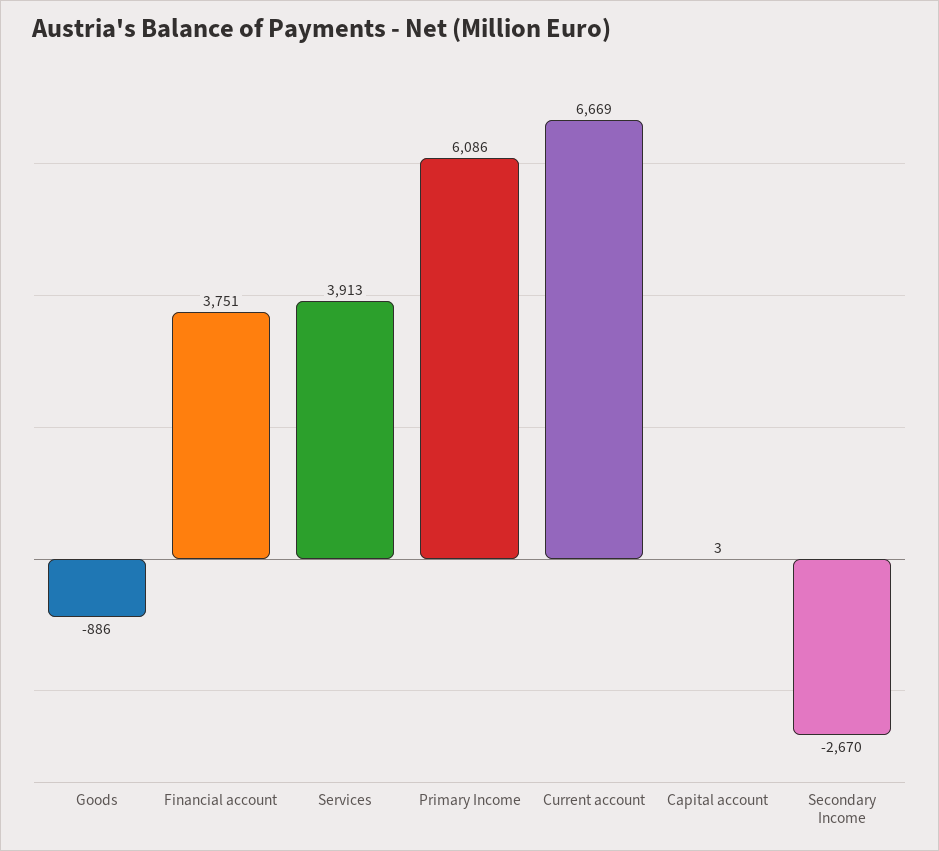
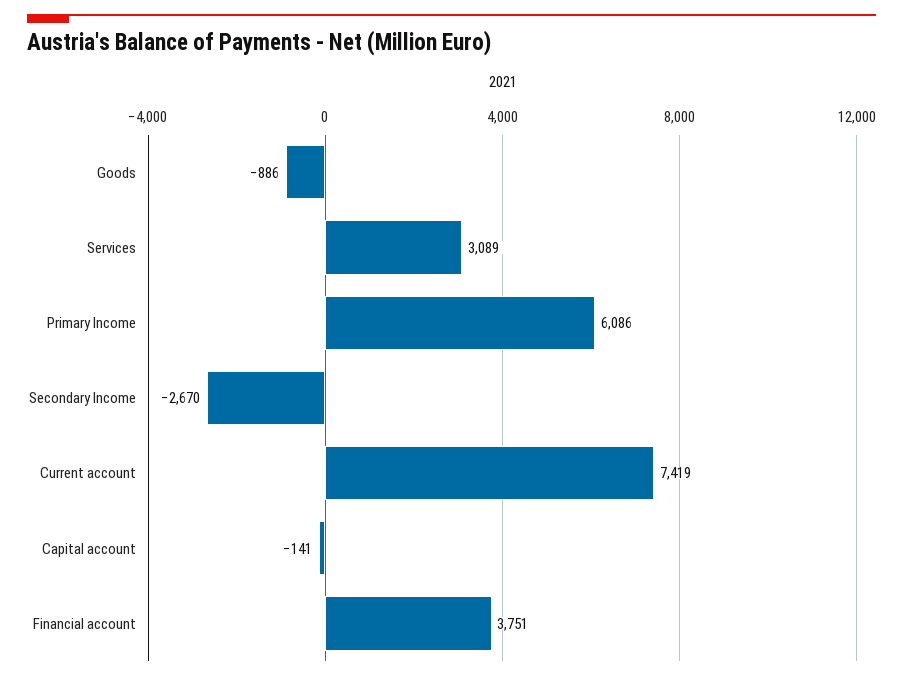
Services: 3913 -> 3089
Current account: 6669 -> 7419
Capital account: 3 -> -141

